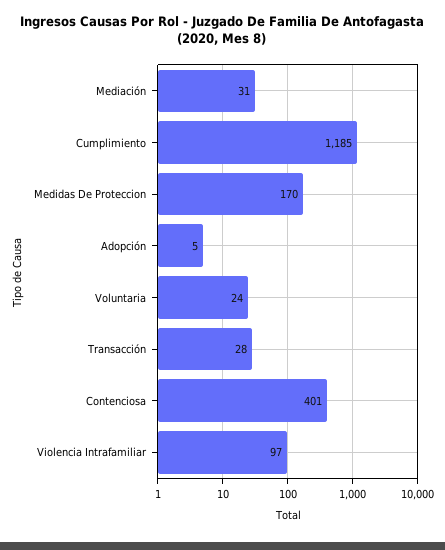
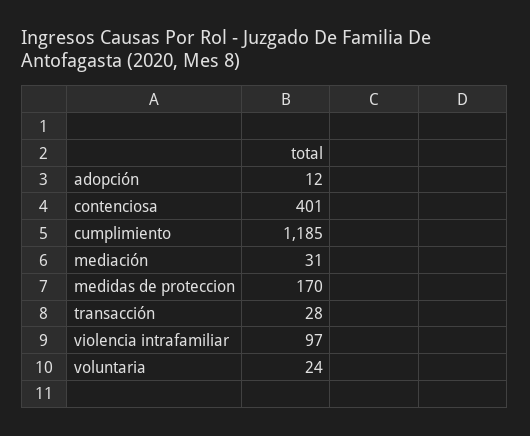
Adopción: 5 -> 12

